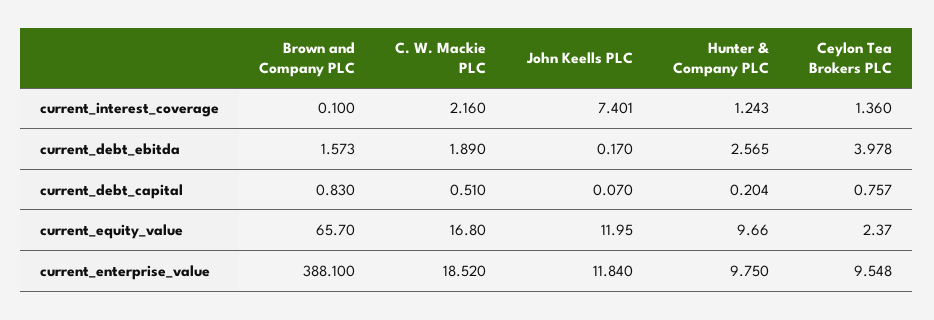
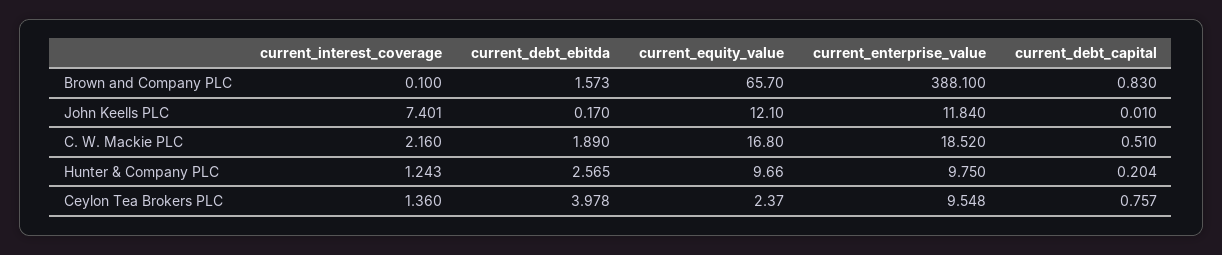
John Keells PLC, current_debt_capital: 0.07 -> 0.01
John Keells PLC, current_equity_value: 11.95 -> 12.1

